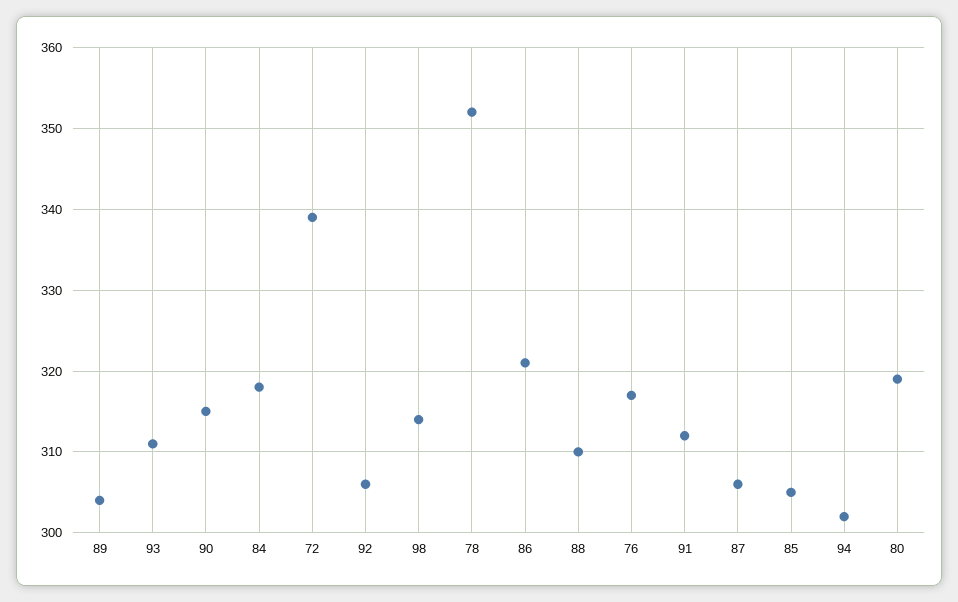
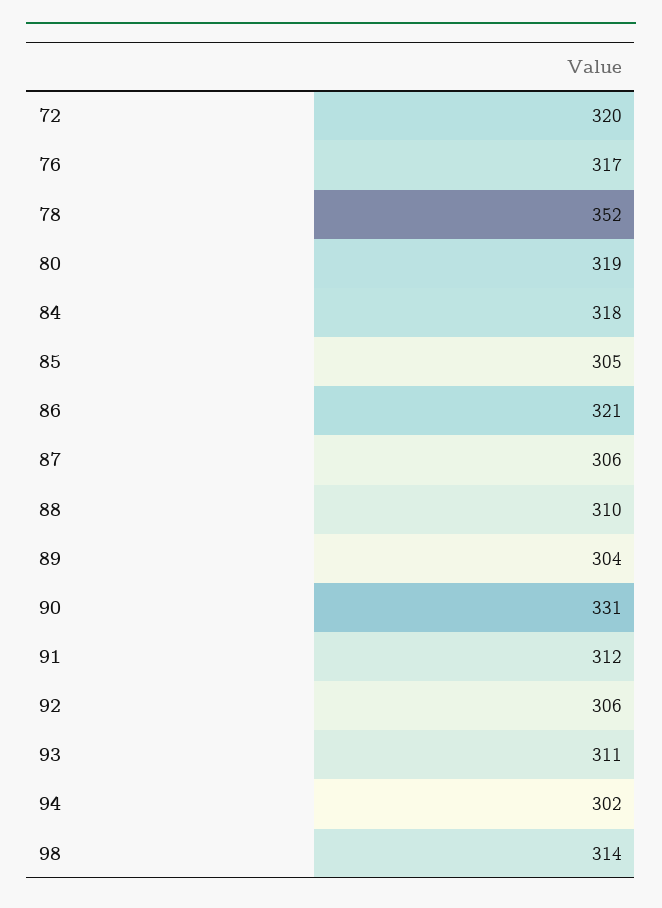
90: 315 -> 331
72: 339 -> 320

